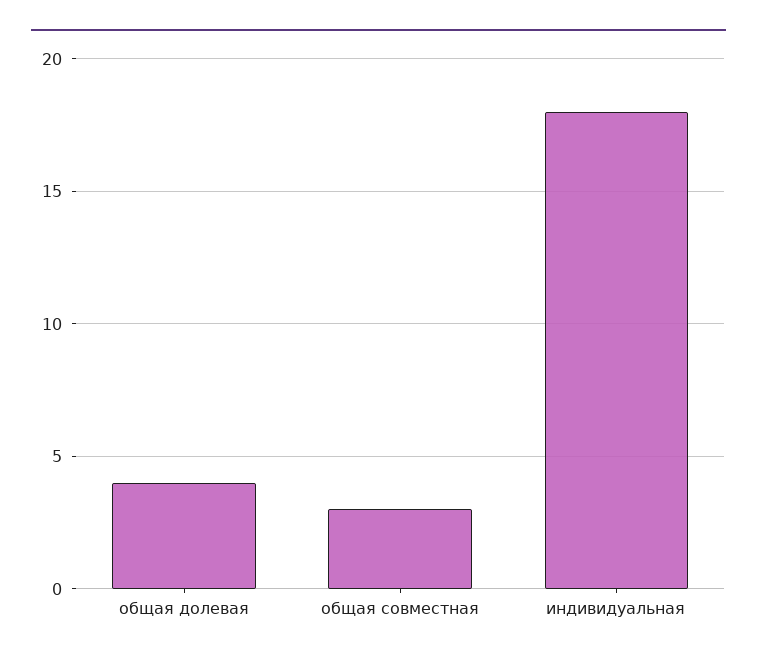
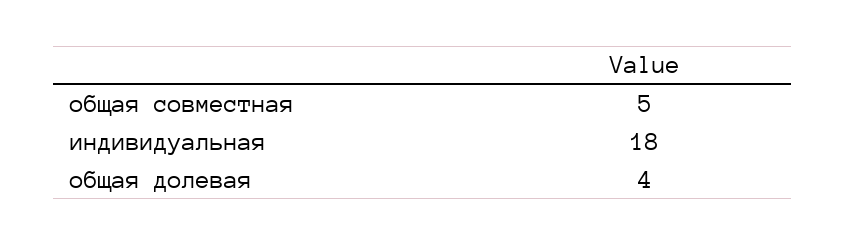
общая совместная: 3 -> 5

